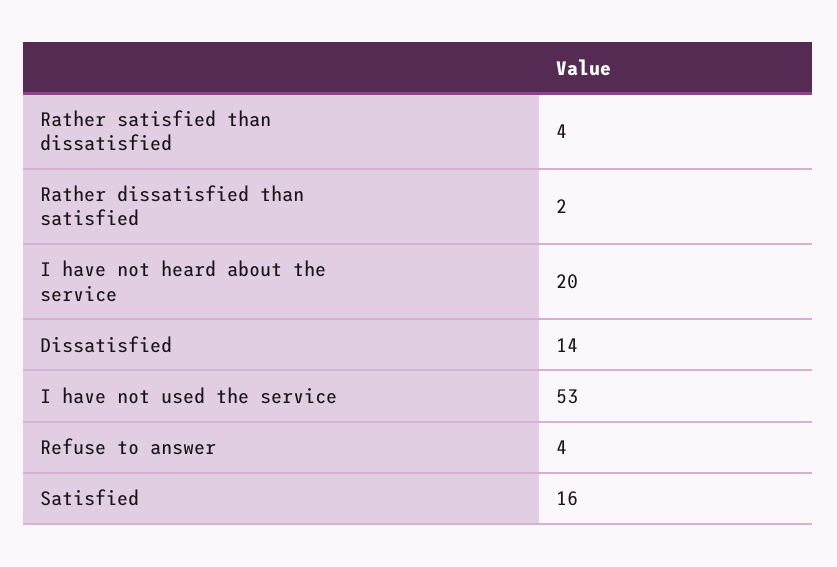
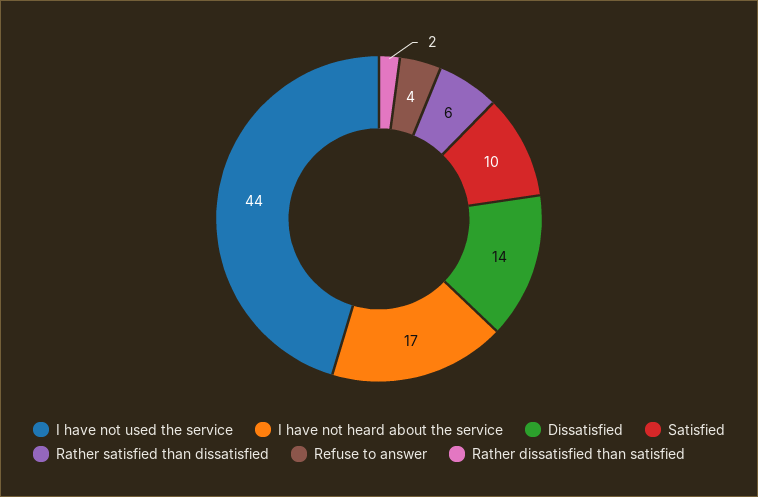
Rather satisfied than dissatisfied: 4 -> 6
I have not heard about the service: 20 -> 17
I have not used the service: 53 -> 44
Satisfied: 16 -> 10

